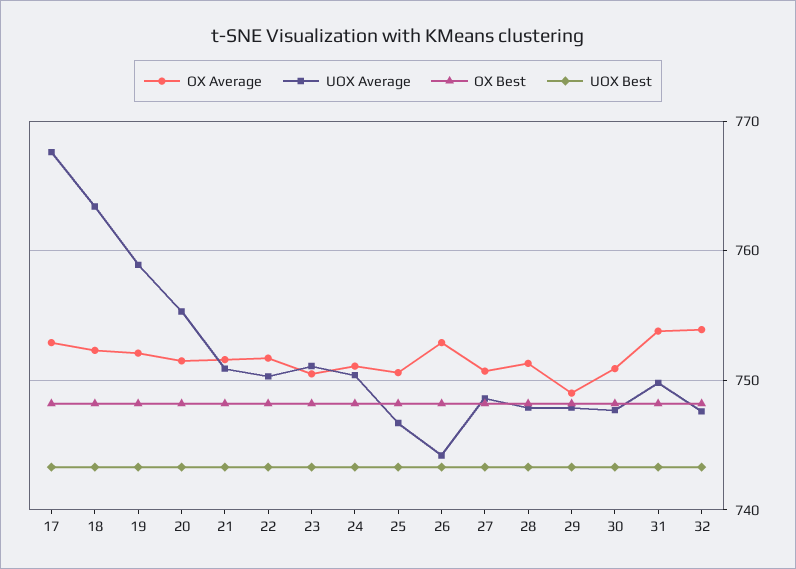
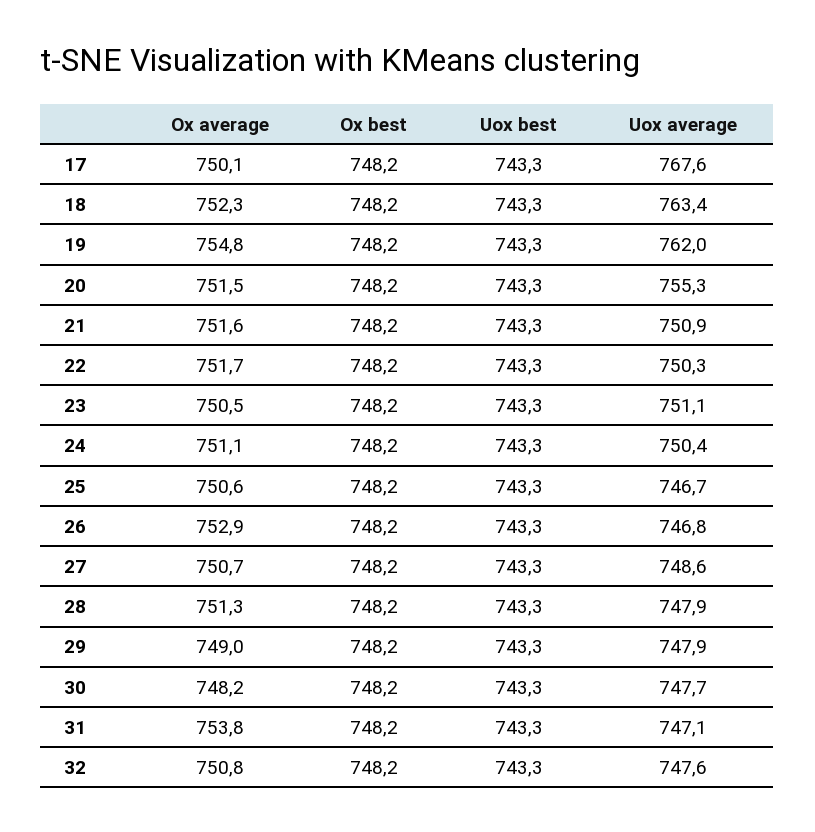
OX Average, 17: 753 -> 750.1
OX Average, 19: 752 -> 754.8
UOX Average, 19: 759 -> 762
UOX Average, 26: 744 -> 746.8
OX Average, 30: 751 -> 748.2
UOX Average, 31: 750 -> 747.1
OX Average, 32: 754 -> 750.8

